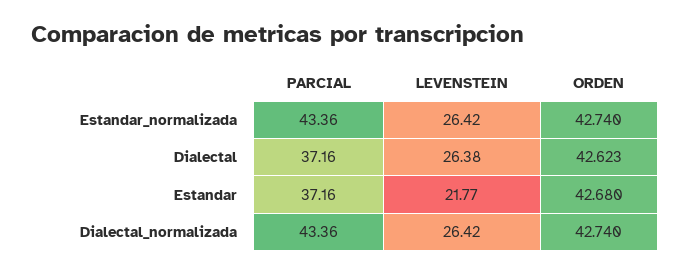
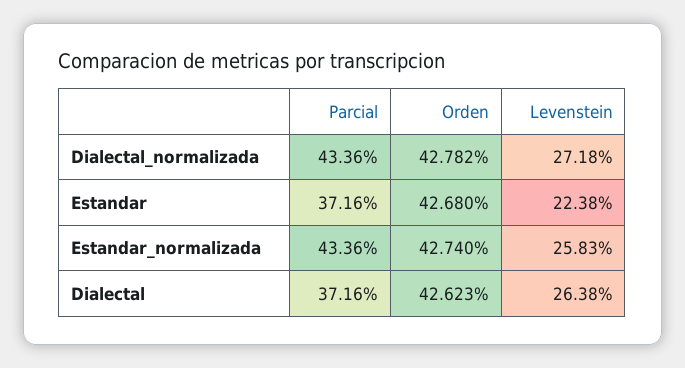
LEVENSTEIN, Estandar_normalizada: 26.42 -> 25.83
LEVENSTEIN, Estandar: 21.77 -> 22.38
LEVENSTEIN, Dialectal_normalizada: 26.42 -> 27.18
ORDEN, Dialectal_normalizada: 42.74 -> 42.782

